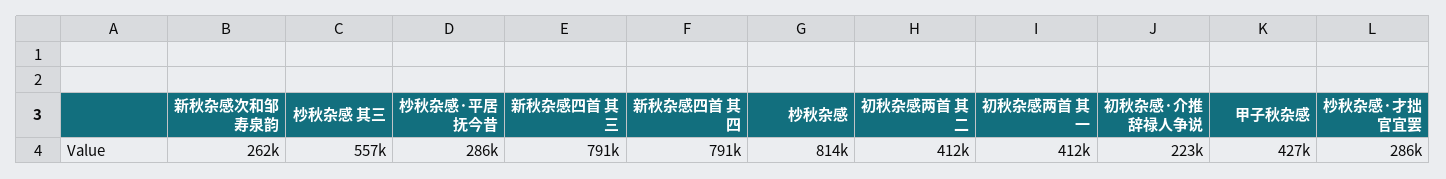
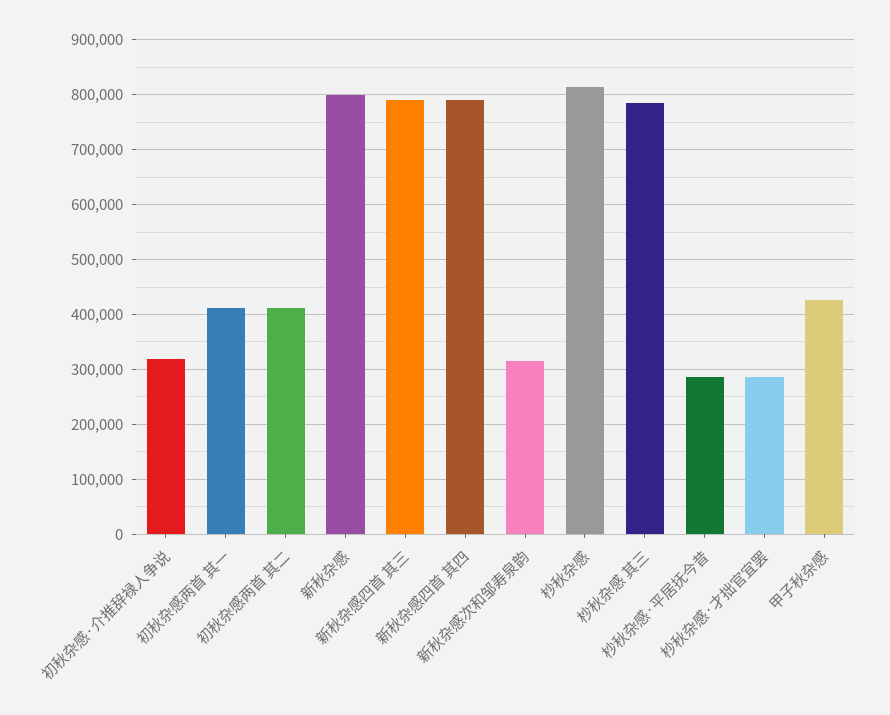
新秋杂感次和邹寿泉韵: 262000 -> 320000
杪秋杂感 其三: 557000 -> 780000
初秋杂感·介推辞禄人争说: 223000 -> 320000
新秋杂感: none -> 800000

